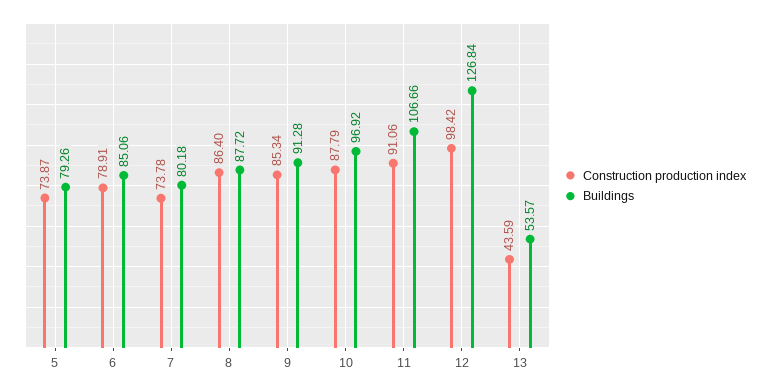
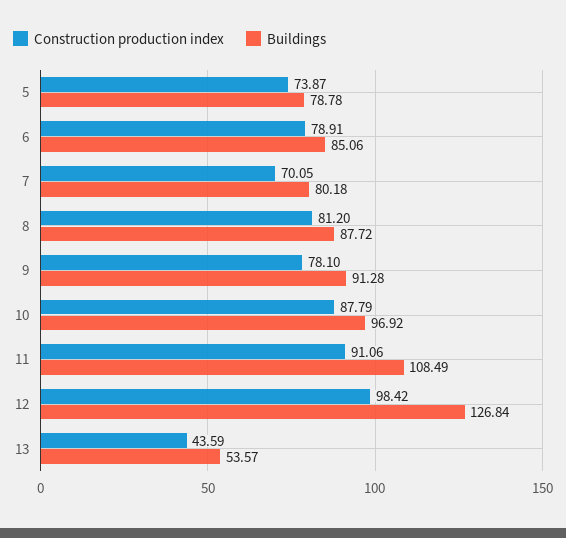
Buildings, 5: 79.26 -> 78.78
Construction production index, 7: 73.78 -> 70.05
Construction production index, 8: 86.4 -> 81.2
Construction production index, 9: 85.34 -> 78.1
Buildings, 11: 106.66 -> 108.49

